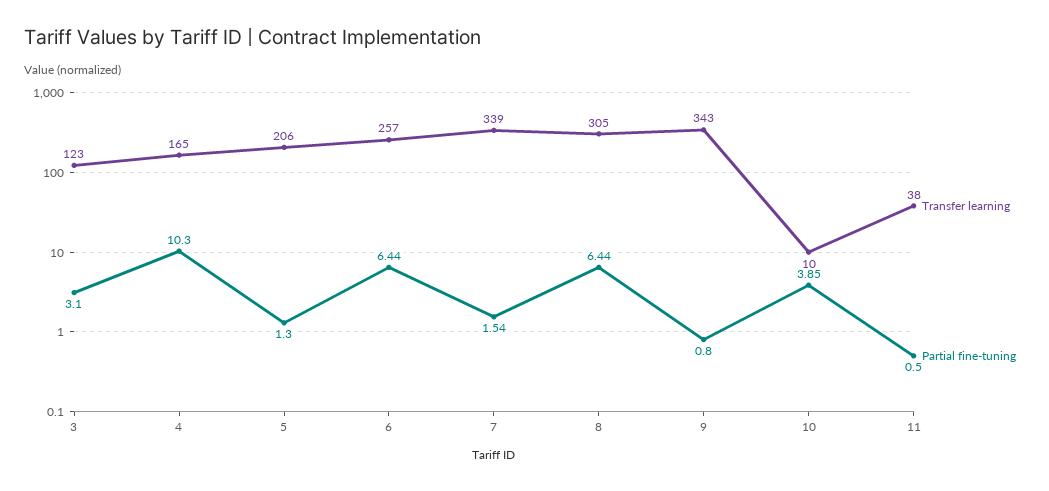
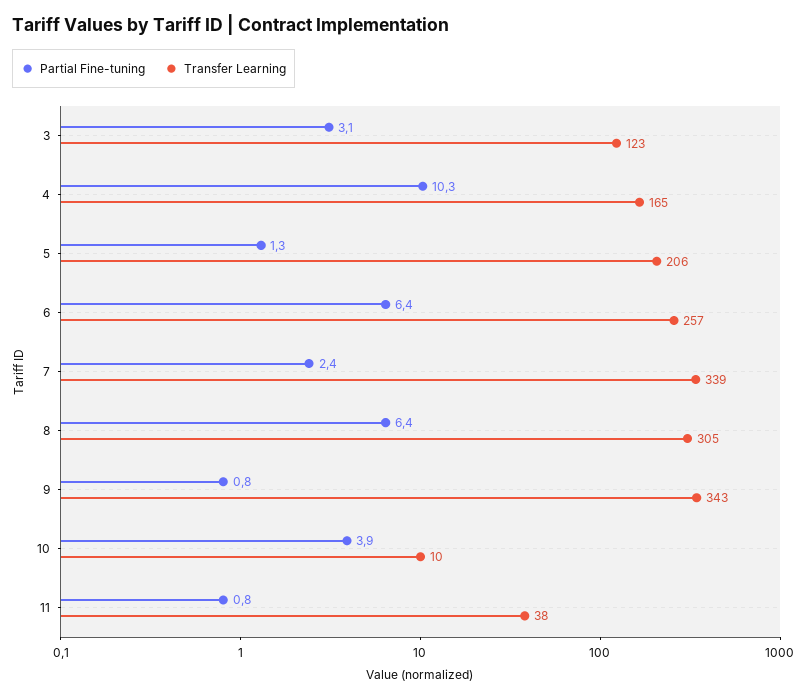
Partial fine-tuning, 7: 1.54 -> 2.4
Partial fine-tuning, 11: 0.5 -> 0.8

